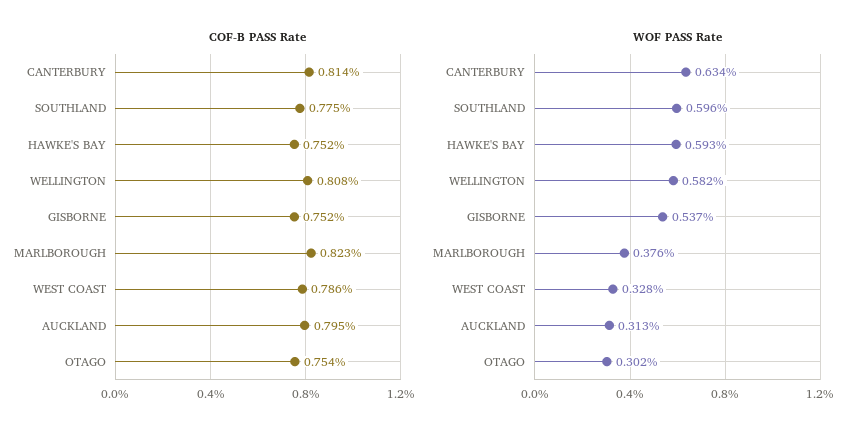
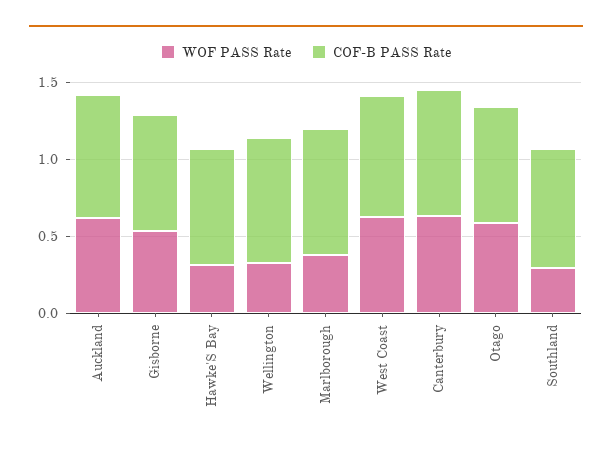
WOF PASS Rate, SOUTHLAND: 0.596 -> 0.3
WOF PASS Rate, HAWKE'S BAY: 0.593 -> 0.3
WOF PASS Rate, WELLINGTON: 0.582 -> 0.3
WOF PASS Rate, WEST COAST: 0.328 -> 0.6
WOF PASS Rate, AUCKLAND: 0.313 -> 0.6
WOF PASS Rate, OTAGO: 0.302 -> 0.6

